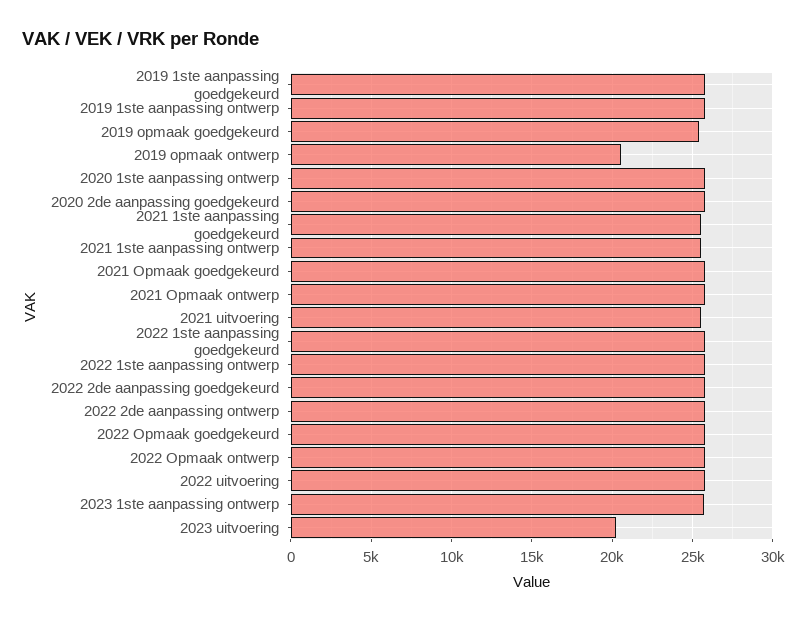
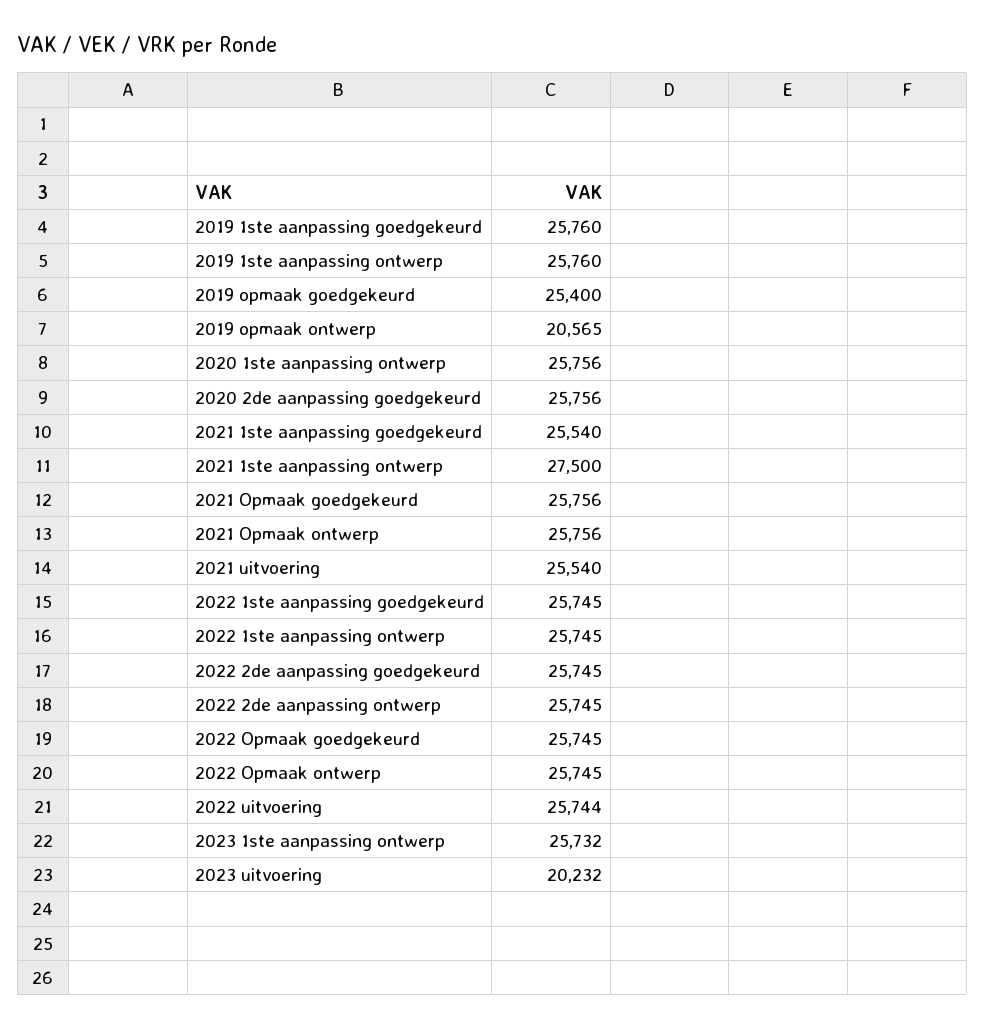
2021 1ste aanpassing ontwerp: 25500 -> 27500

